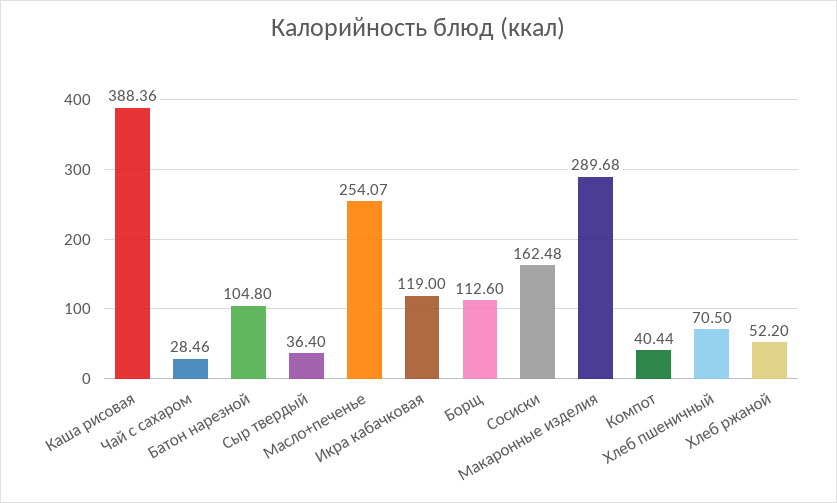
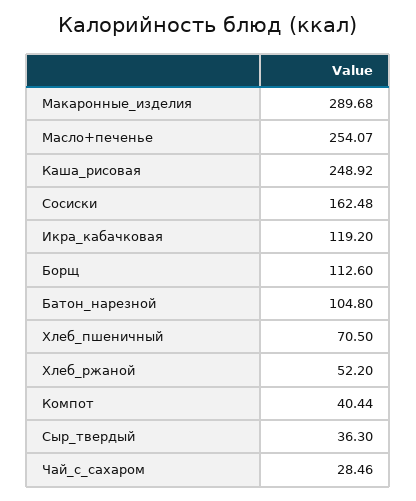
Каша рисовая: 388.36 -> 248.92
Сыр твердый: 36.4 -> 36.3
Икра кабачковая: 119 -> 119.2

